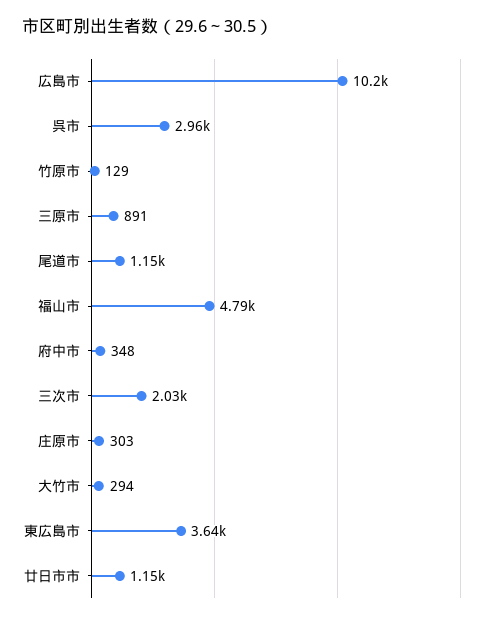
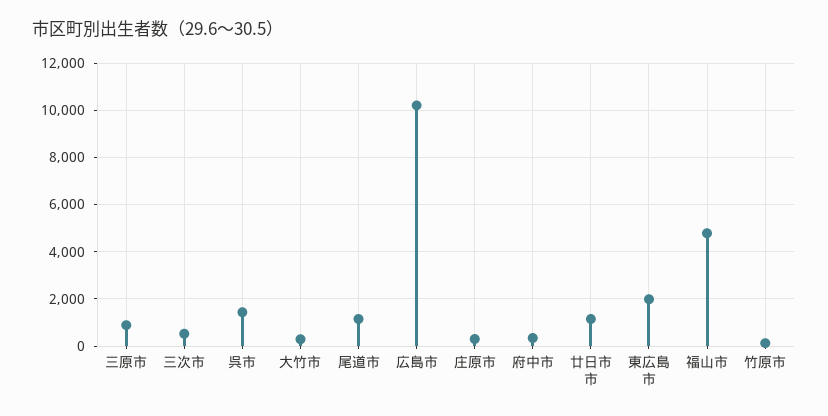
呉市: 2960 -> 1500
三次市: 2030 -> 500
東広島市: 3640 -> 2000

